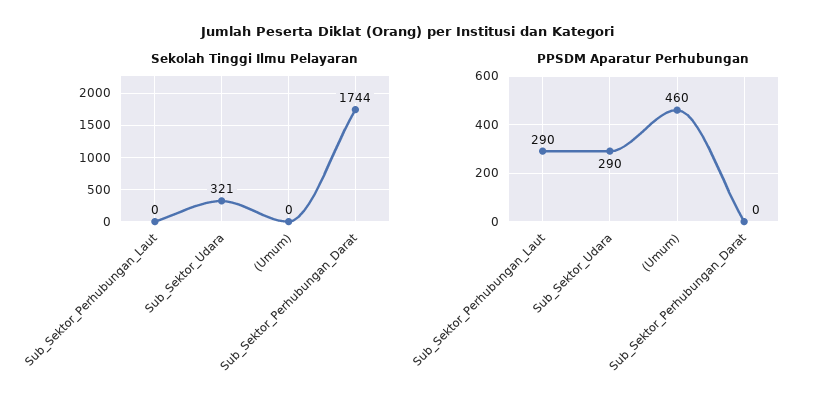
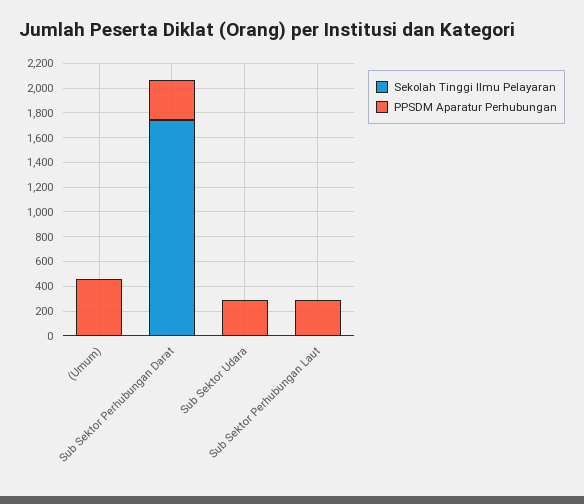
Sekolah Tinggi Ilmu Pelayaran, Sub_Sektor_Udara: 321 -> 0
PPSDM Aparatur Perhubungan, Sub_Sektor_Perhubungan_Darat: 0 -> 300

